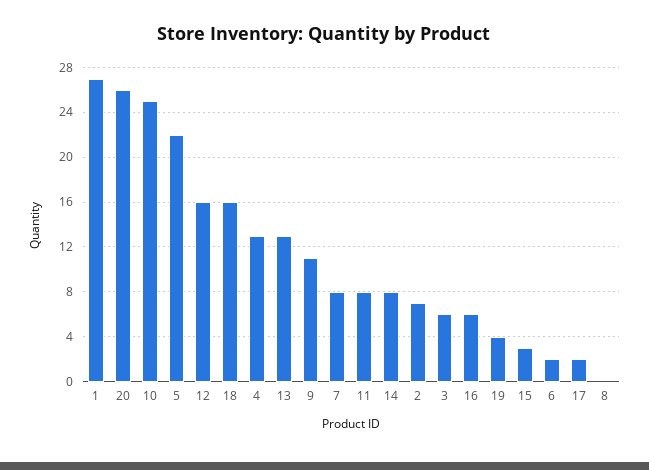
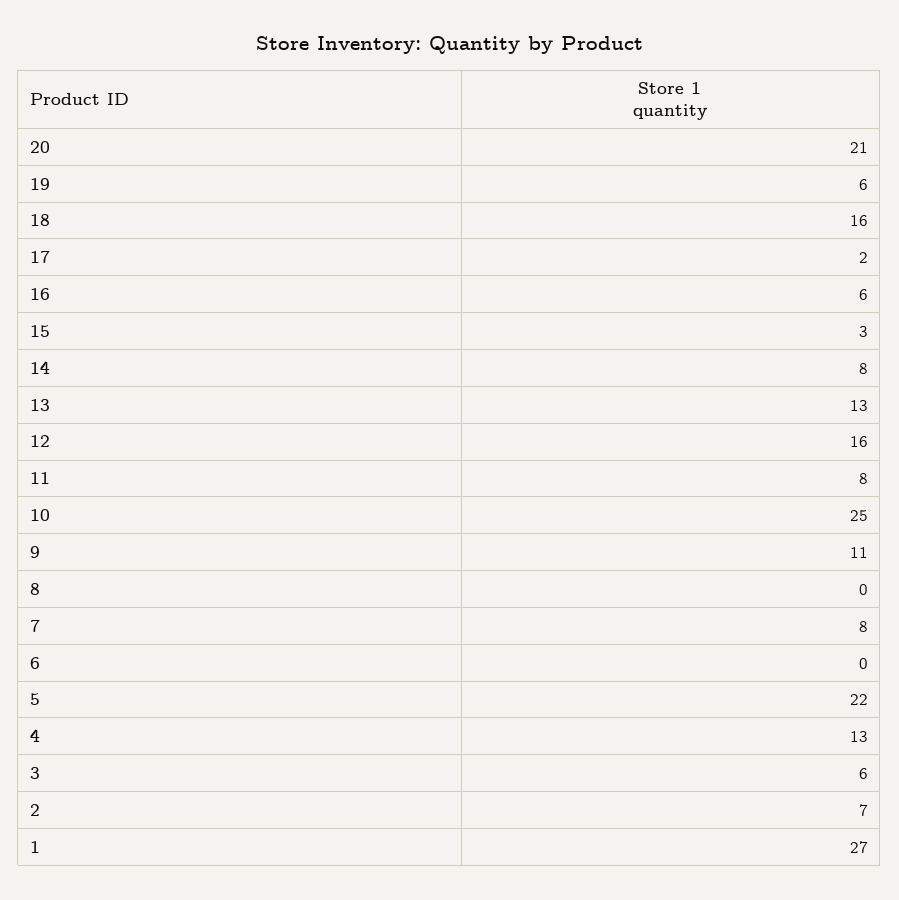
20: 26 -> 21
19: 4 -> 6
6: 2 -> 0

